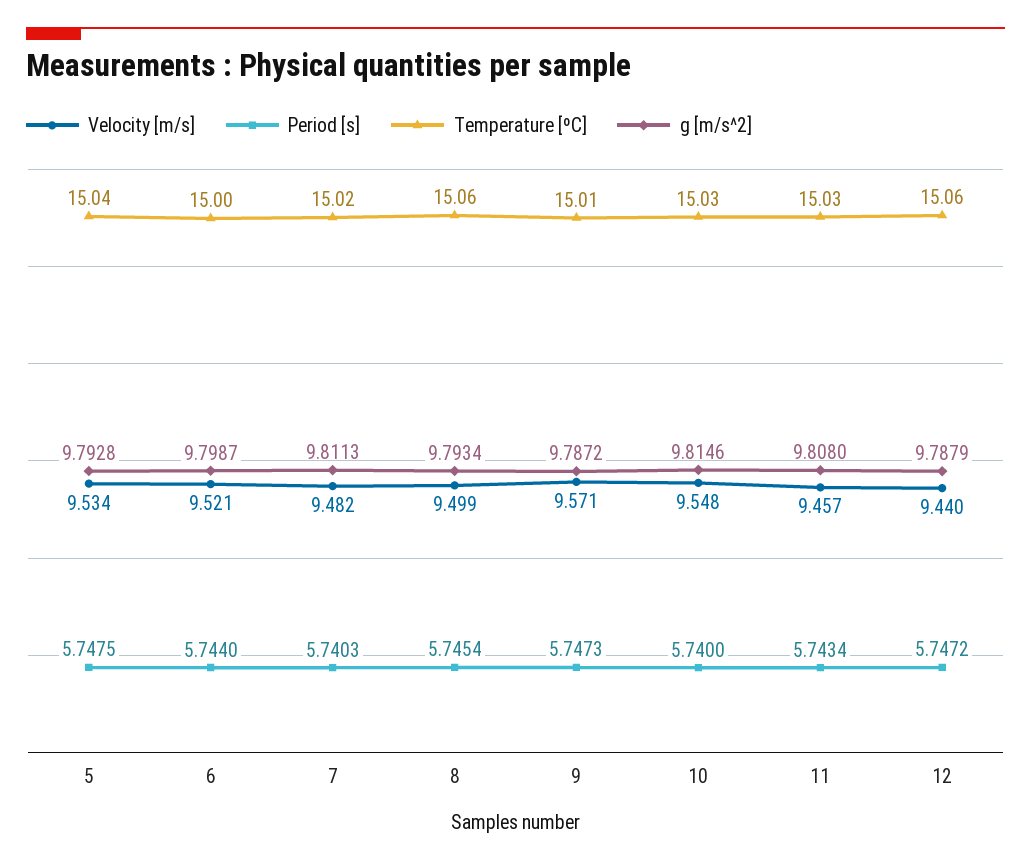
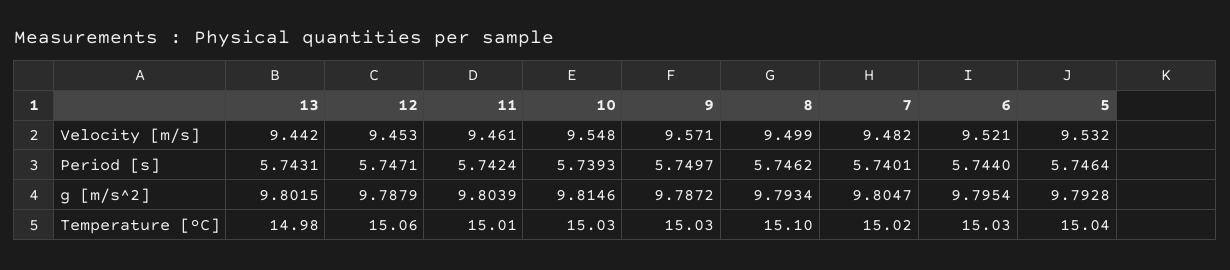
Velocity [m/s], 5: 9.534 -> 9.532
Period [s], 5: 5.7475 -> 5.7464
Temperature [ºC], 6: 15 -> 15.03
g [m/s^2], 6: 9.7987 -> 9.7954
Period [s], 7: 5.7403 -> 5.7401
g [m/s^2], 7: 9.8113 -> 9.8047
Period [s], 8: 5.7454 -> 5.7462
Temperature [ºC], 8: 15.06 -> 15.1
Period [s], 9: 5.7473 -> 5.7497
Temperature [ºC], 9: 15.01 -> 15.03
Period [s], 10: 5.74 -> 5.7393
Velocity [m/s], 11: 9.457 -> 9.461
Period [s], 11: 5.7434 -> 5.7424
Temperature [ºC], 11: 15.03 -> 15.01
g [m/s^2], 11: 9.808 -> 9.8039
Velocity [m/s], 12: 9.44 -> 9.453
Period [s], 12: 5.7472 -> 5.7471
Velocity [m/s], 13: none -> 9.442
Period [s], 13: none -> 5.7431
g [m/s^2], 13: none -> 9.8015
Temperature [ºC], 13: none -> 14.98

